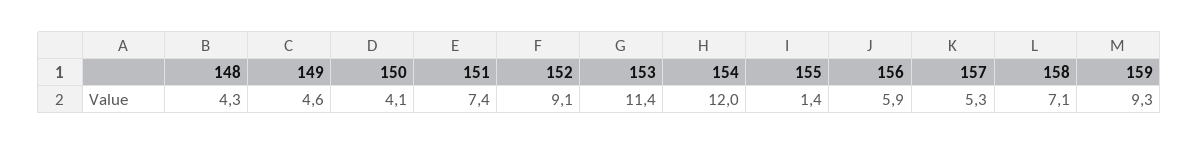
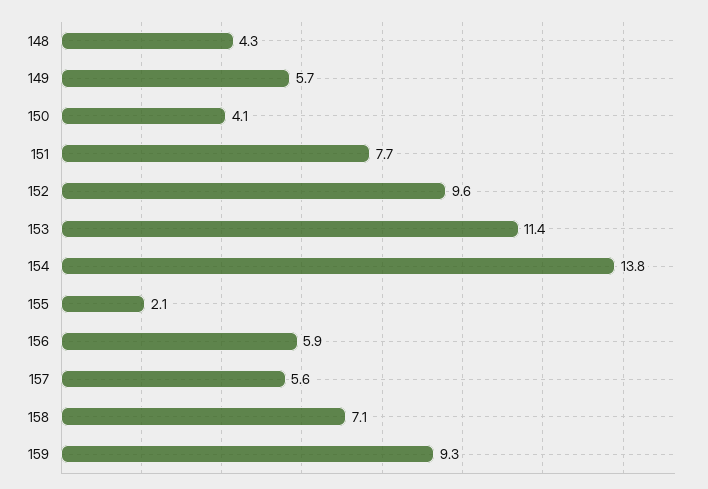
149: 4.6 -> 5.7
151: 7.4 -> 7.7
152: 9.1 -> 9.6
154: 12 -> 13.8
155: 1.4 -> 2.1
157: 5.3 -> 5.6

